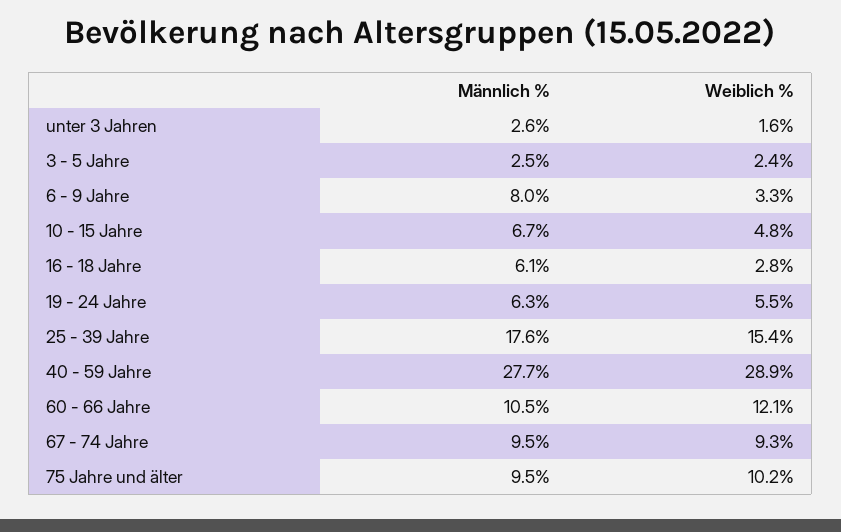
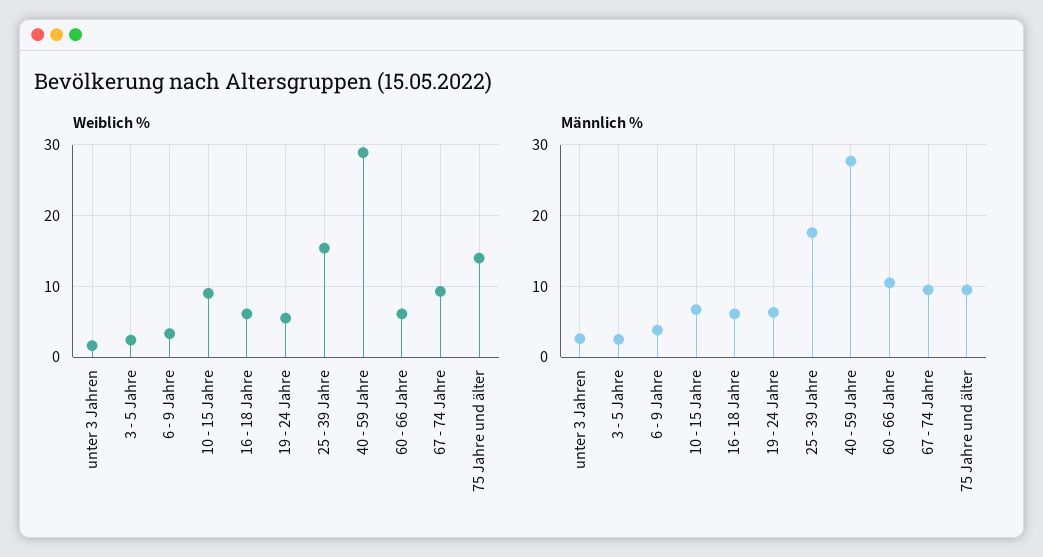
Männlich %, 6 - 9 Jahre: 8 -> 4
Weiblich %, 10 - 15 Jahre: 4.8 -> 9
Weiblich %, 16 - 18 Jahre: 2.8 -> 6
Weiblich %, 60 - 66 Jahre: 12.1 -> 6
Weiblich %, 75 Jahre und älter: 10.2 -> 14

